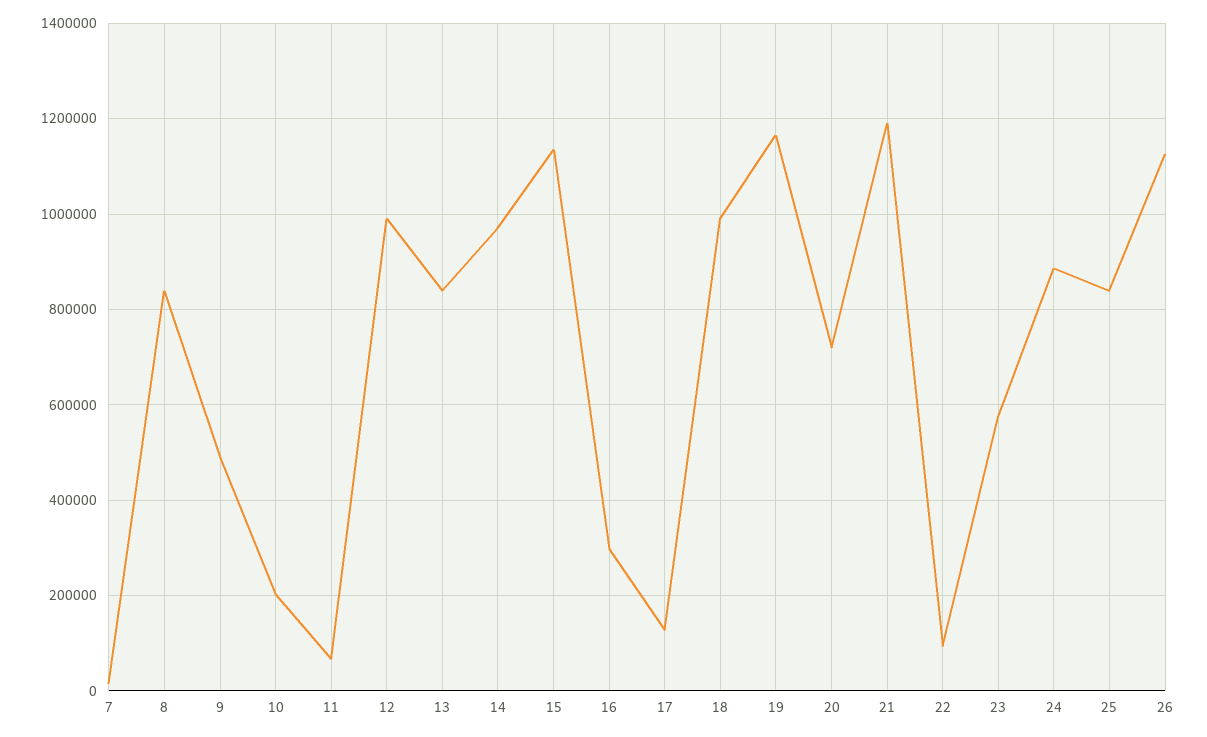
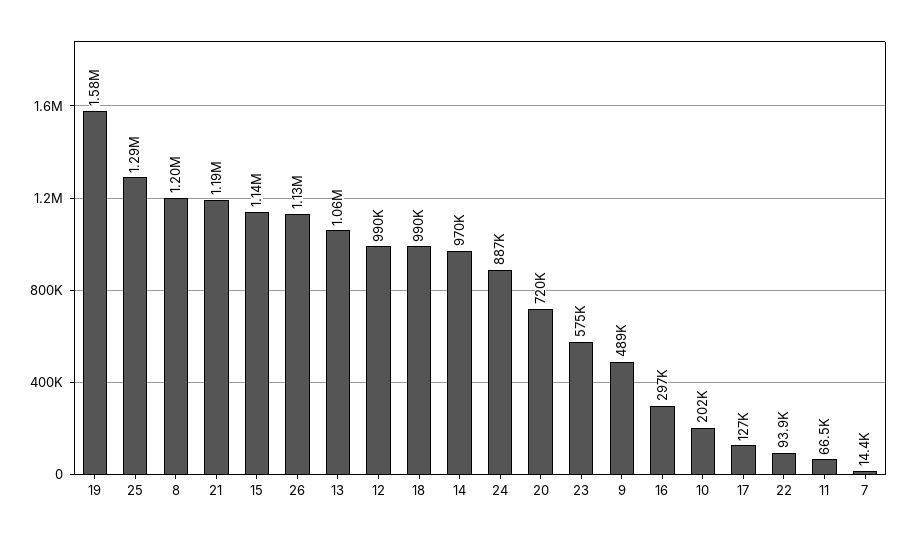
8: 840000 -> 1200000
13: 840000 -> 1060000
19: 1160000 -> 1580000
25: 840000 -> 1290000

